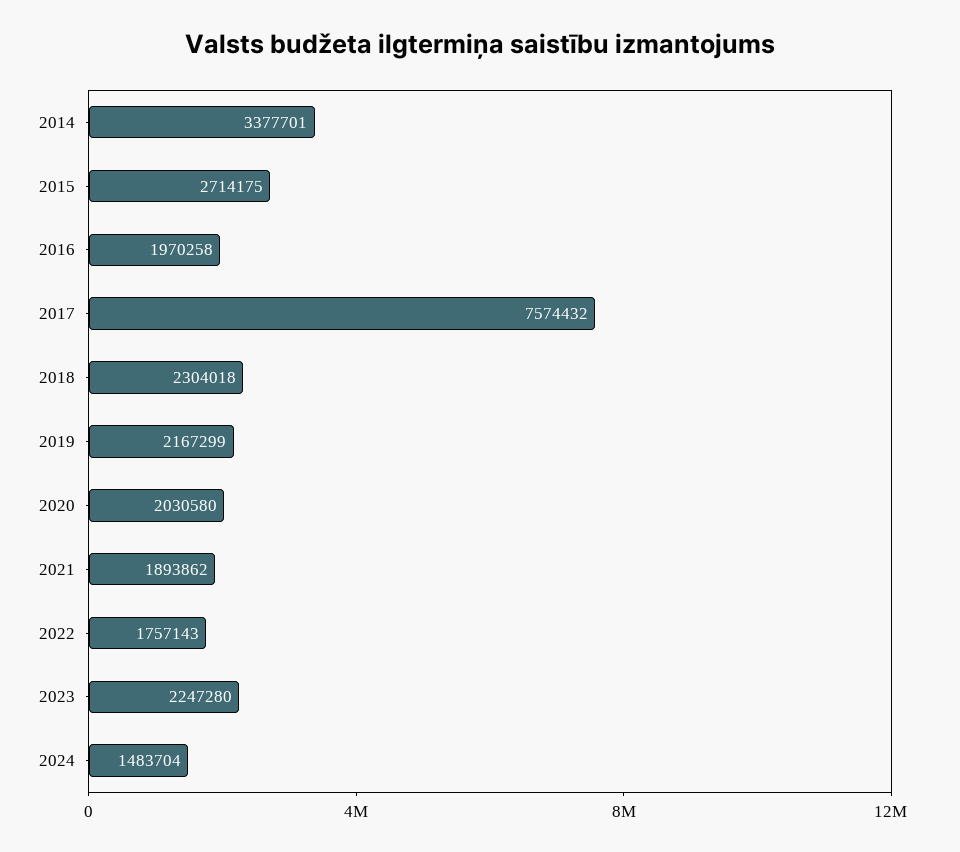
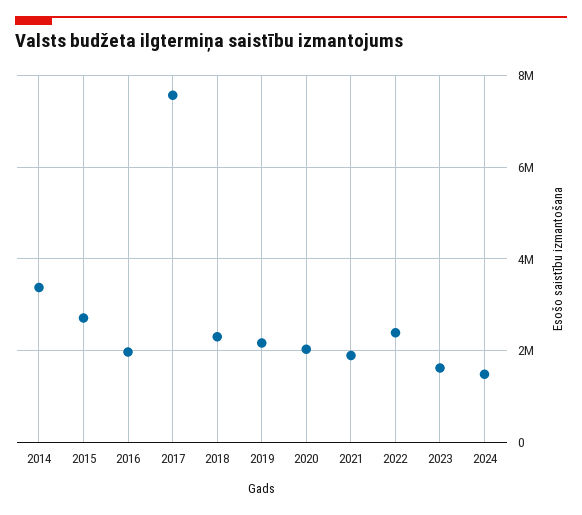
2022: 1757143 -> 2400000
2023: 2247280 -> 1600000

